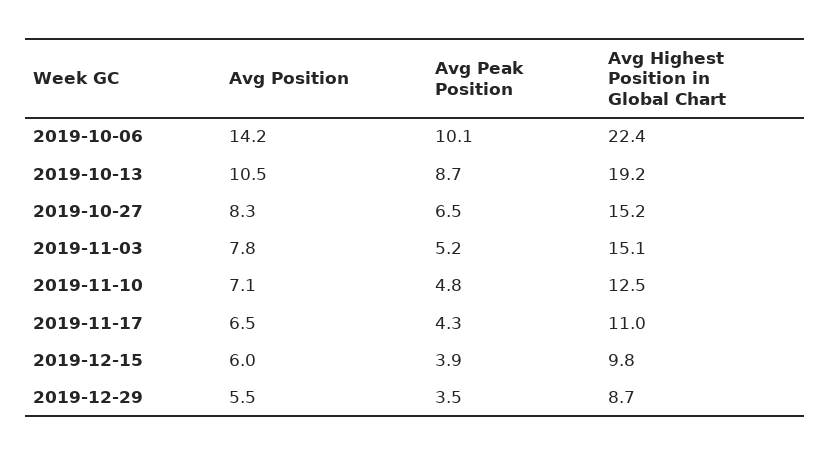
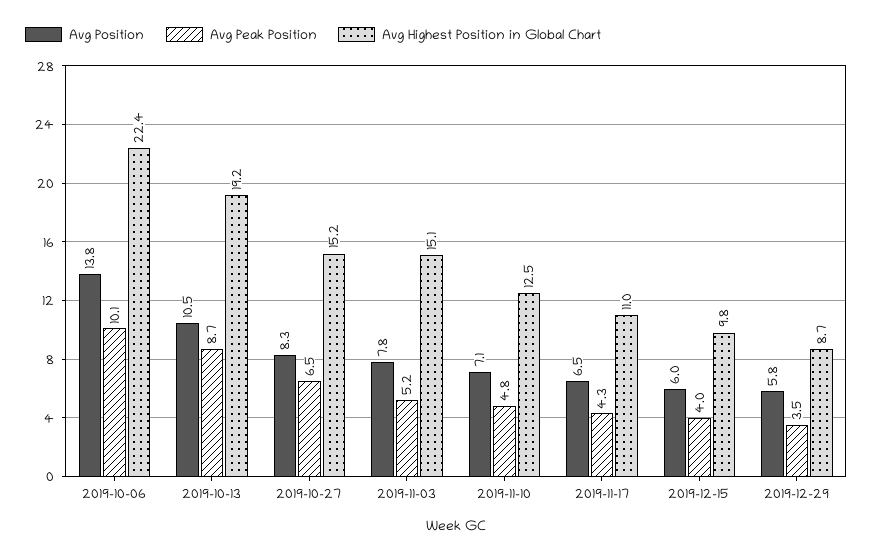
Avg Position, 2019-10-06: 14.2 -> 13.8
Avg Peak Position, 2019-12-15: 3.9 -> 4
Avg Position, 2019-12-29: 5.5 -> 5.8

